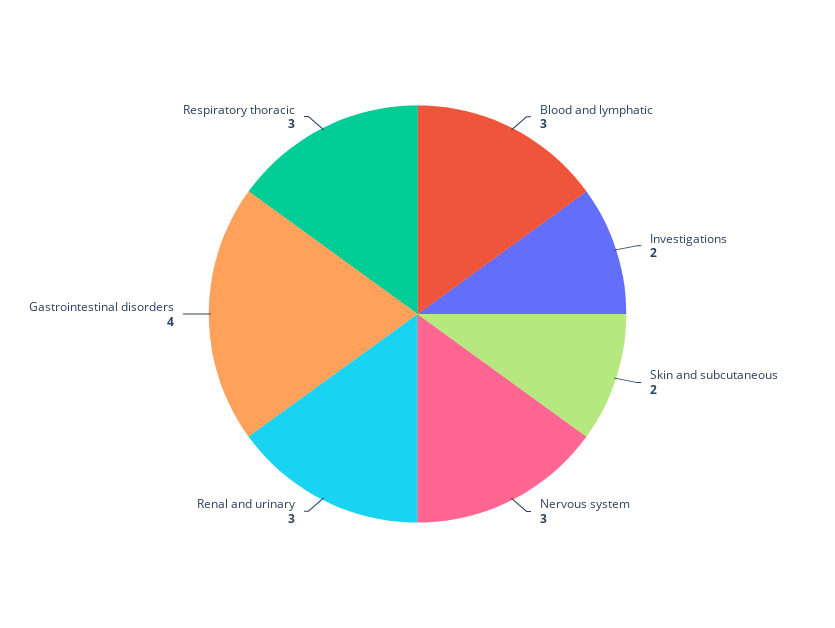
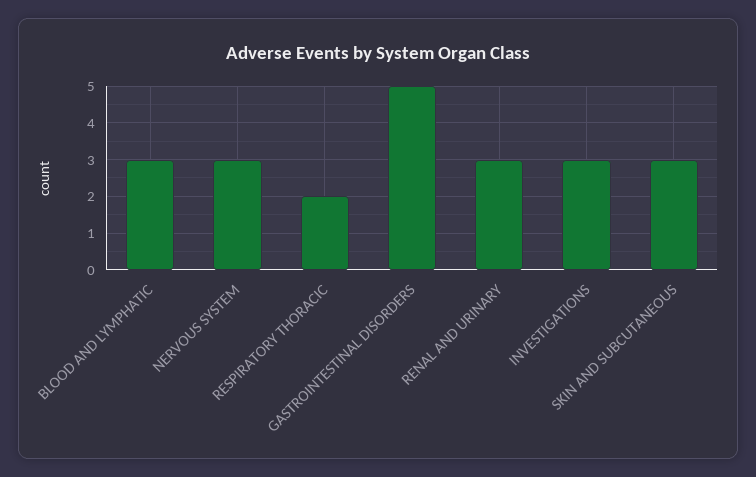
Investigations: 2 -> 3
Skin and subcutaneous: 2 -> 3
Gastrointestinal disorders: 4 -> 5
Respiratory thoracic: 3 -> 2

